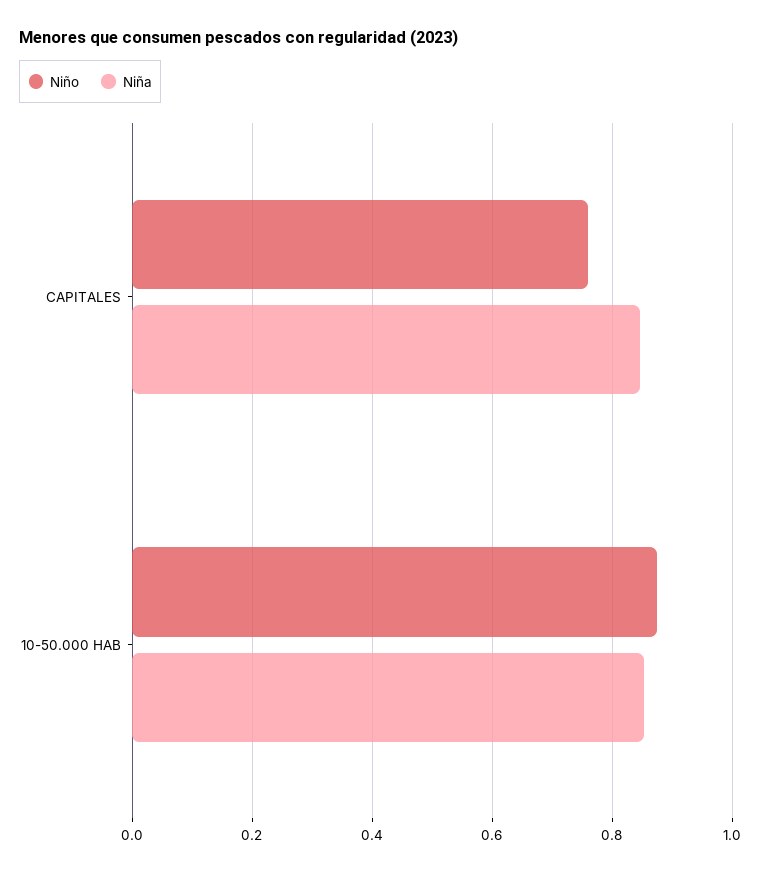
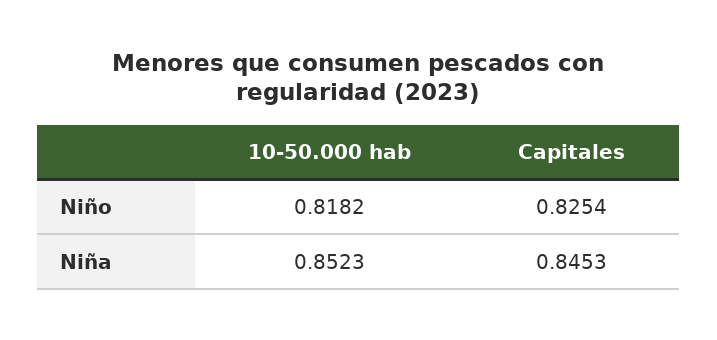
Niño, CAPITALES: 0.76 -> 0.8254
Niño, 10-50.000 HAB: 0.88 -> 0.8182

